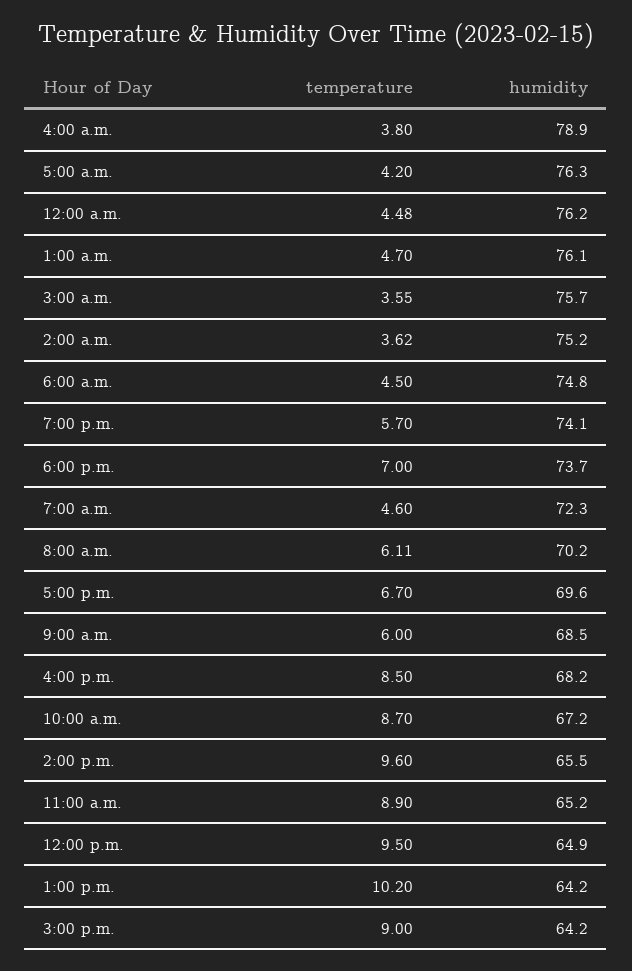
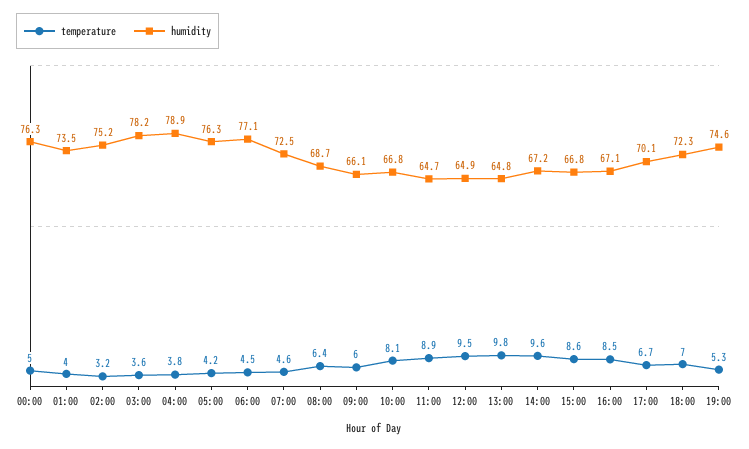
temperature, 12:00 a.m.: 4.48 -> 5
humidity, 12:00 a.m.: 76.2 -> 76.3
temperature, 1:00 a.m.: 4.7 -> 4
humidity, 1:00 a.m.: 76.1 -> 73.5
humidity, 3:00 a.m.: 75.7 -> 78.2
temperature, 2:00 a.m.: 3.62 -> 3.2
humidity, 6:00 a.m.: 74.8 -> 77.1
temperature, 7:00 p.m.: 5.7 -> 5.3
humidity, 7:00 p.m.: 74.1 -> 74.6
humidity, 6:00 p.m.: 73.7 -> 72.3
humidity, 7:00 a.m.: 72.3 -> 72.5
temperature, 8:00 a.m.: 6.11 -> 6.4
humidity, 8:00 a.m.: 70.2 -> 68.7
humidity, 5:00 p.m.: 69.6 -> 70.1
humidity, 9:00 a.m.: 68.5 -> 66.1
humidity, 4:00 p.m.: 68.2 -> 67.1
temperature, 10:00 a.m.: 8.7 -> 8.1
humidity, 10:00 a.m.: 67.2 -> 66.8
humidity, 2:00 p.m.: 65.5 -> 67.2
humidity, 11:00 a.m.: 65.2 -> 64.7
temperature, 1:00 p.m.: 10.2 -> 9.8
humidity, 1:00 p.m.: 64.2 -> 64.8
temperature, 3:00 p.m.: 9 -> 8.6
humidity, 3:00 p.m.: 64.2 -> 66.8

